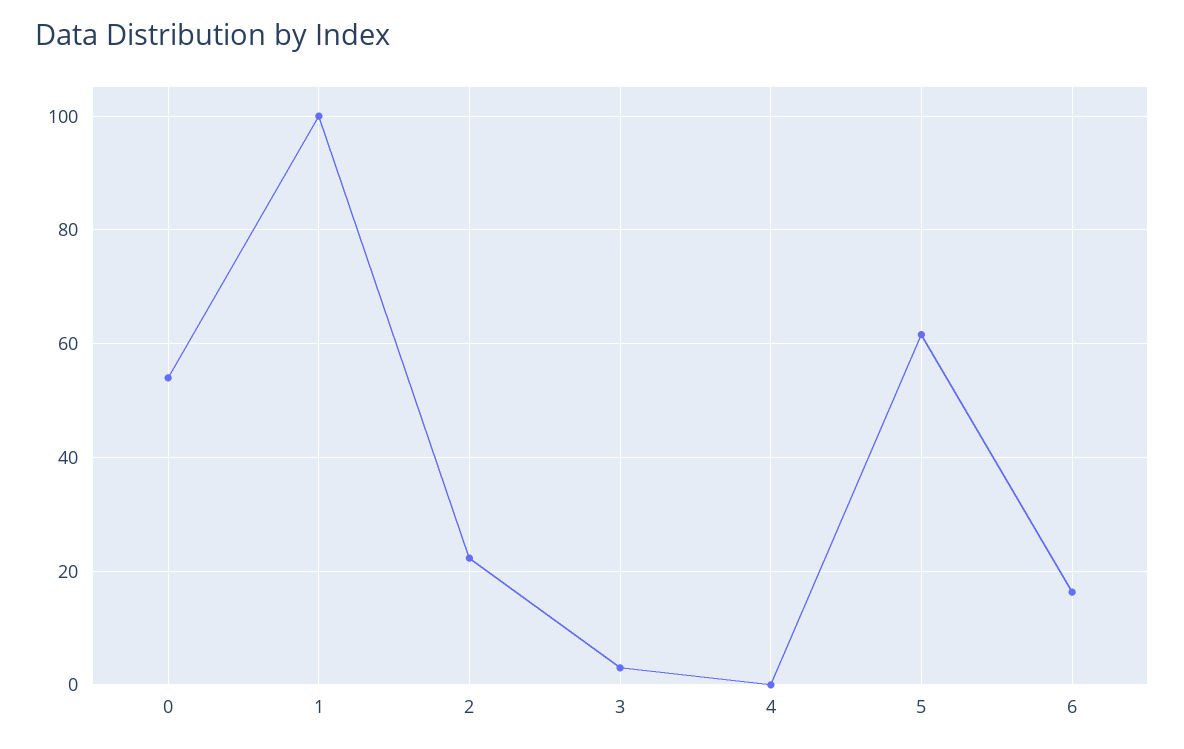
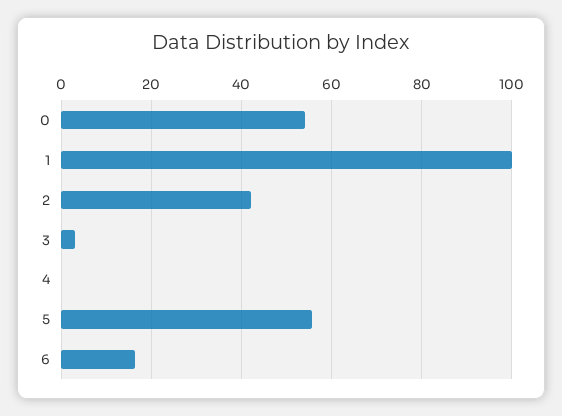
2: 22 -> 42
5: 62 -> 56

